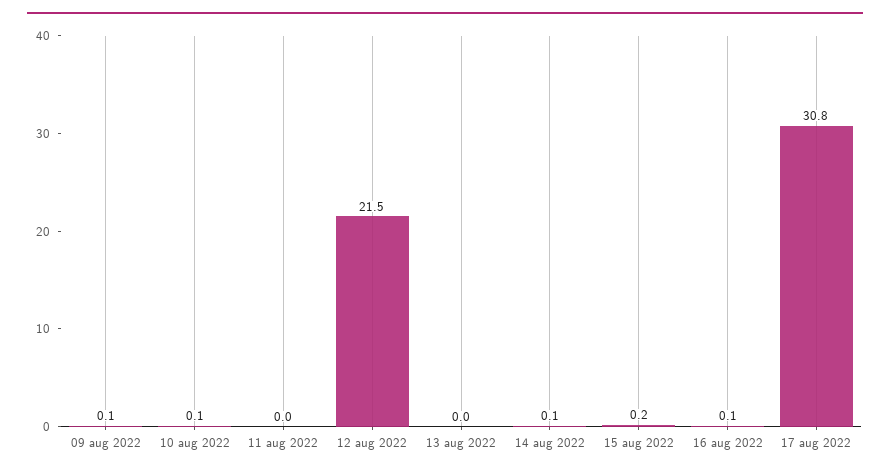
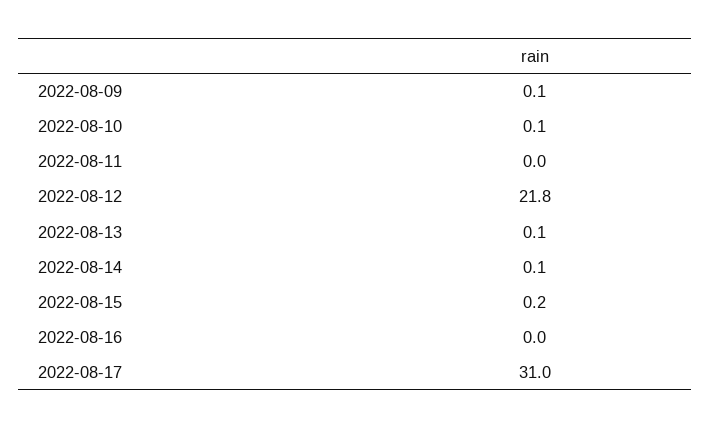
12 aug 2022: 21.5 -> 21.8
13 aug 2022: 0 -> 0.1
16 aug 2022: 0.1 -> 0
17 aug 2022: 30.8 -> 31

